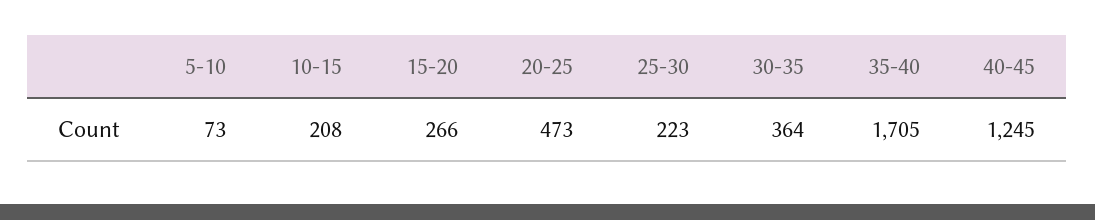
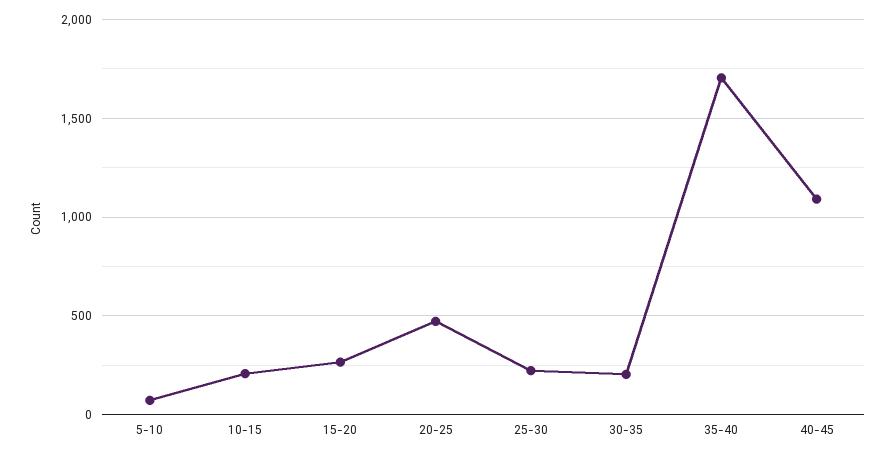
30-35: 364 -> 200
40-45: 1245 -> 1100

